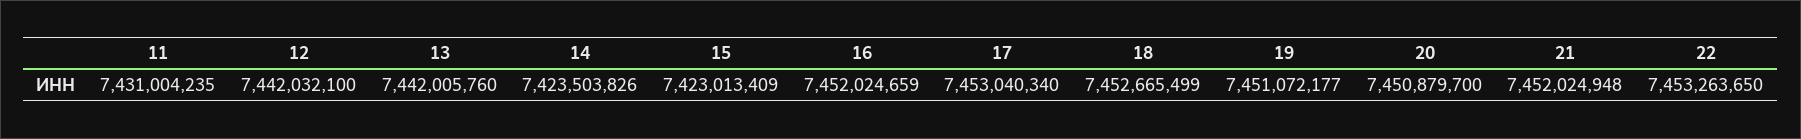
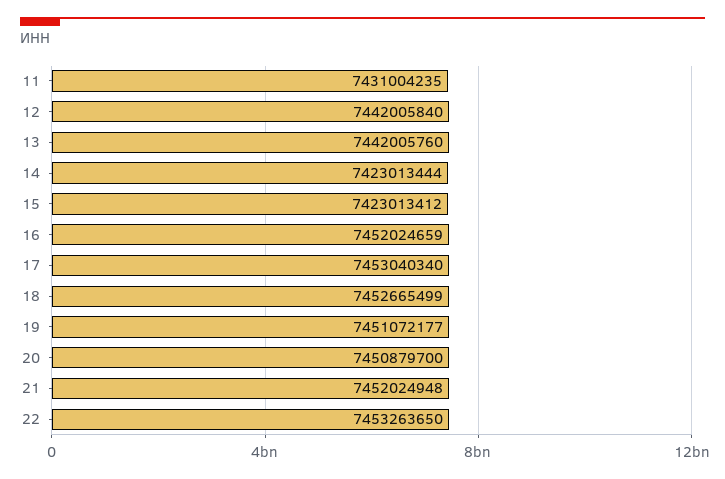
12: 7442032100 -> 7442005840
14: 7423503826 -> 7423013444
15: 7423013409 -> 7423013412

